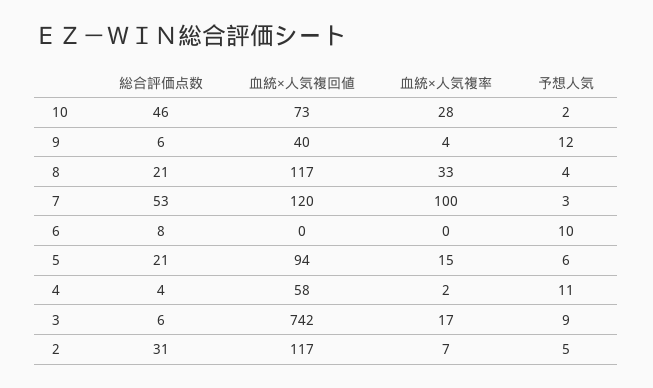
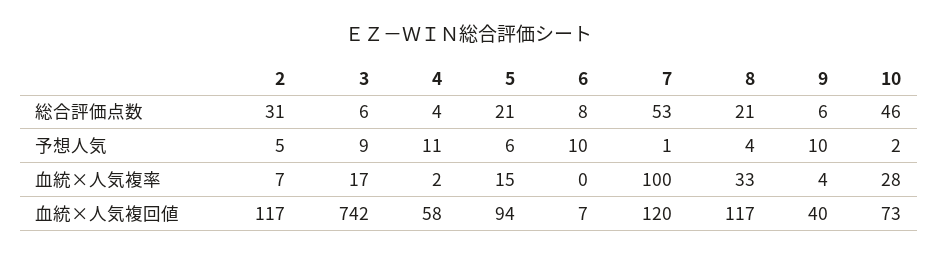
予想人気, 9: 12 -> 10
予想人気, 7: 3 -> 1
血統×人気複回値, 6: 0 -> 7

